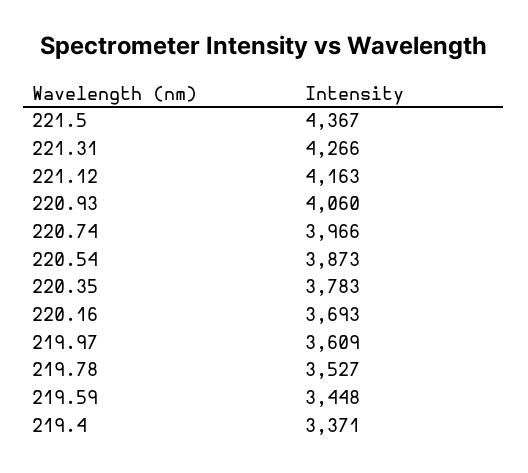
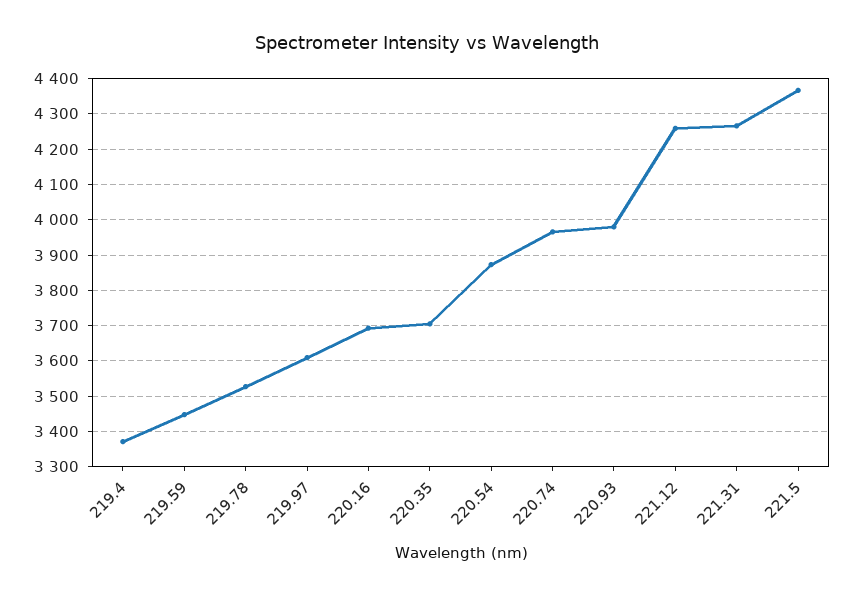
221.12: 4163 -> 4260
220.93: 4060 -> 3980
220.35: 3783 -> 3700

